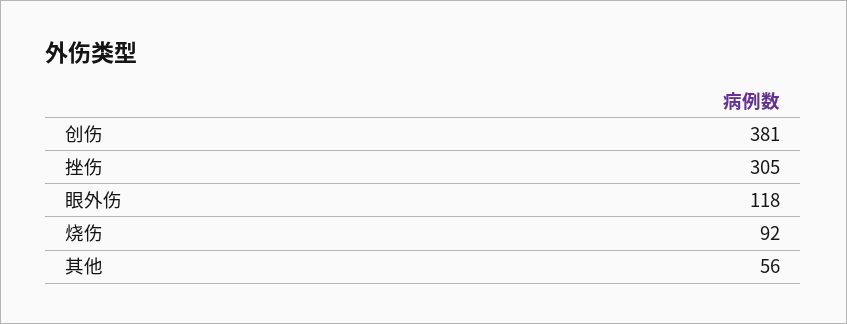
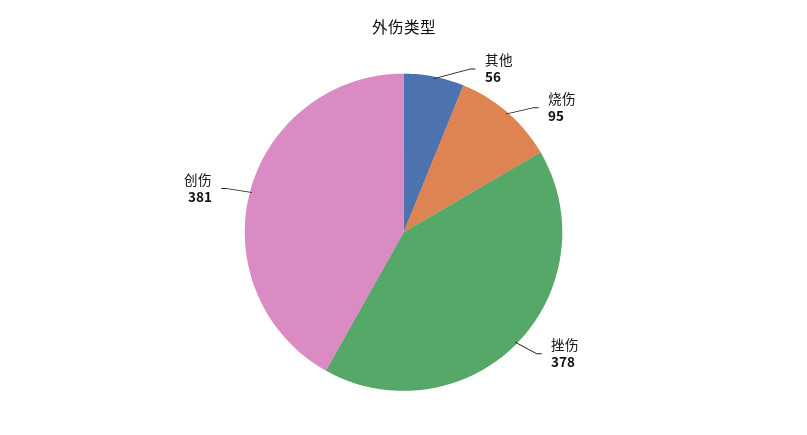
挫伤: 305 -> 378
眼外伤: 118 -> none
烧伤: 92 -> 95

